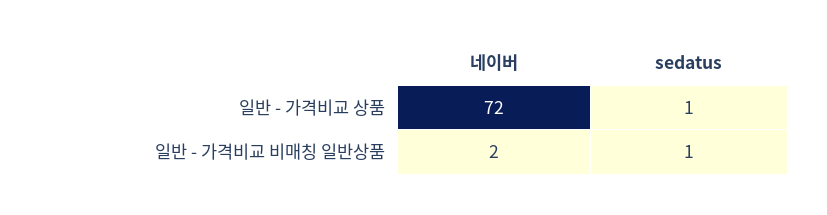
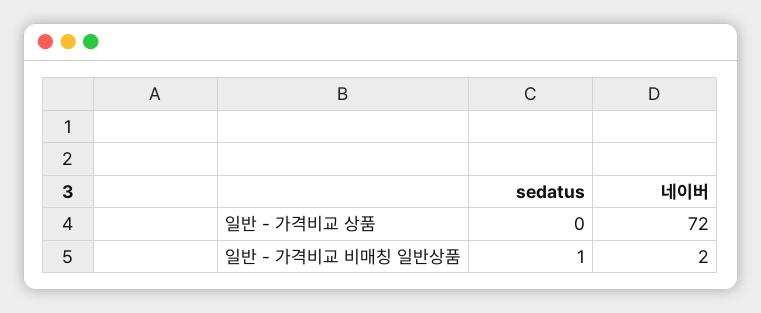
sedatus, 일반 - 가격비교 상품: 1 -> 0

